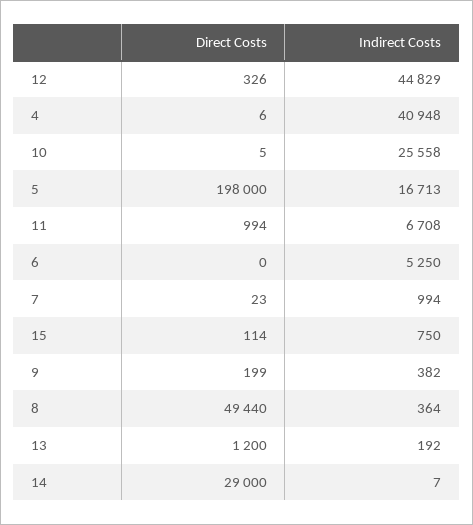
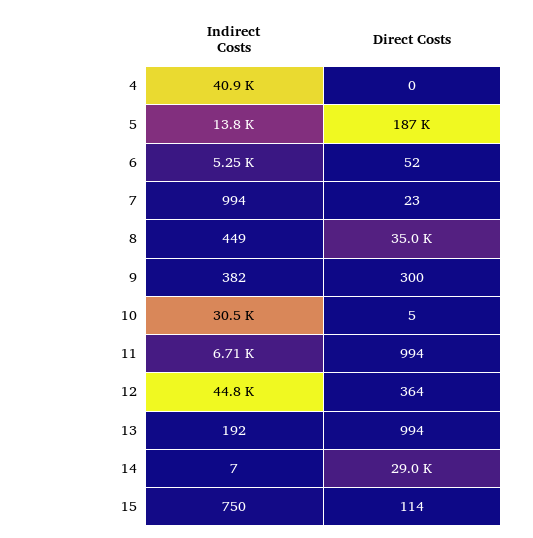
Direct Costs, 12: 326 -> 364
Direct Costs, 4: 6 -> 0
Indirect Costs, 10: 25558 -> 30500
Direct Costs, 5: 198000 -> 187000
Indirect Costs, 5: 16713 -> 13800
Direct Costs, 6: 0 -> 52
Direct Costs, 9: 199 -> 300
Direct Costs, 8: 49440 -> 35000
Indirect Costs, 8: 364 -> 449
Direct Costs, 13: 1200 -> 994

